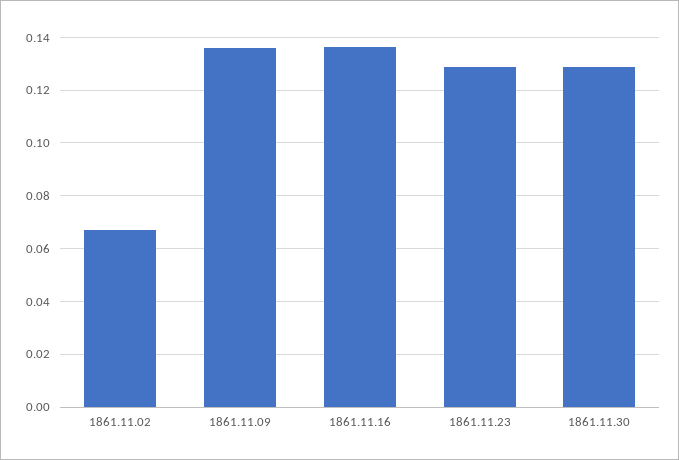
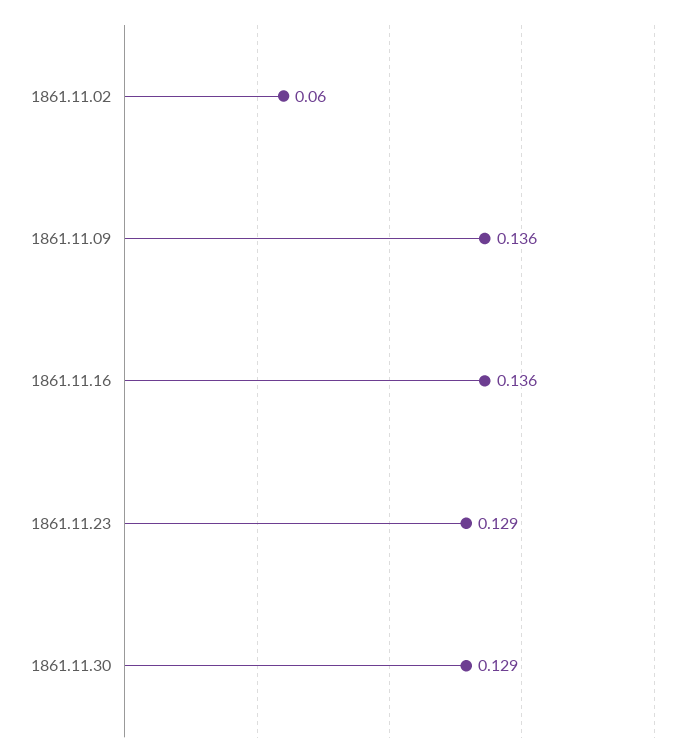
1861.11.02: 0.0675 -> 0.06

